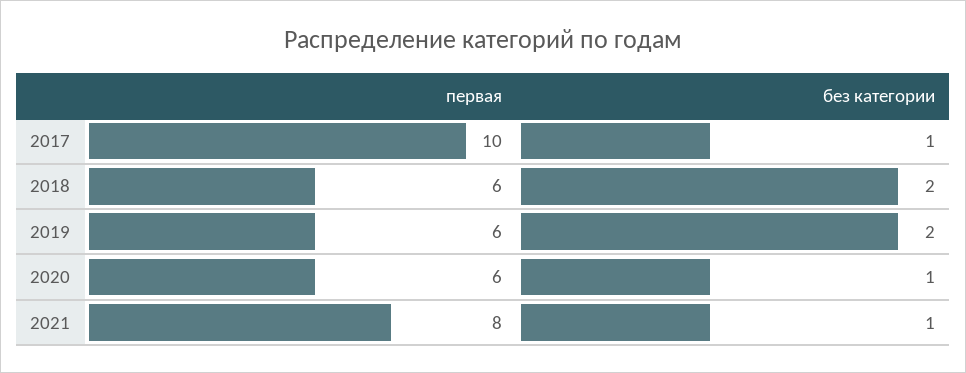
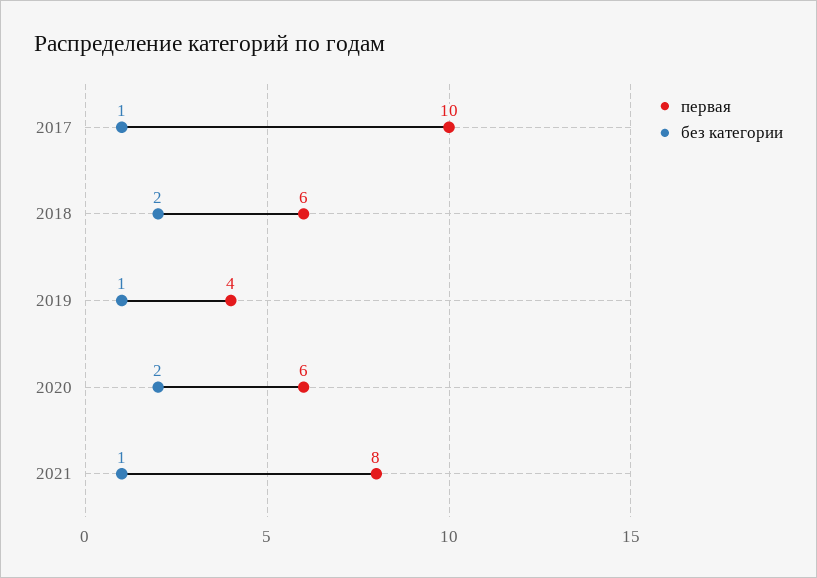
первая, 2019: 6 -> 4
без категории, 2019: 2 -> 1
без категории, 2020: 1 -> 2

